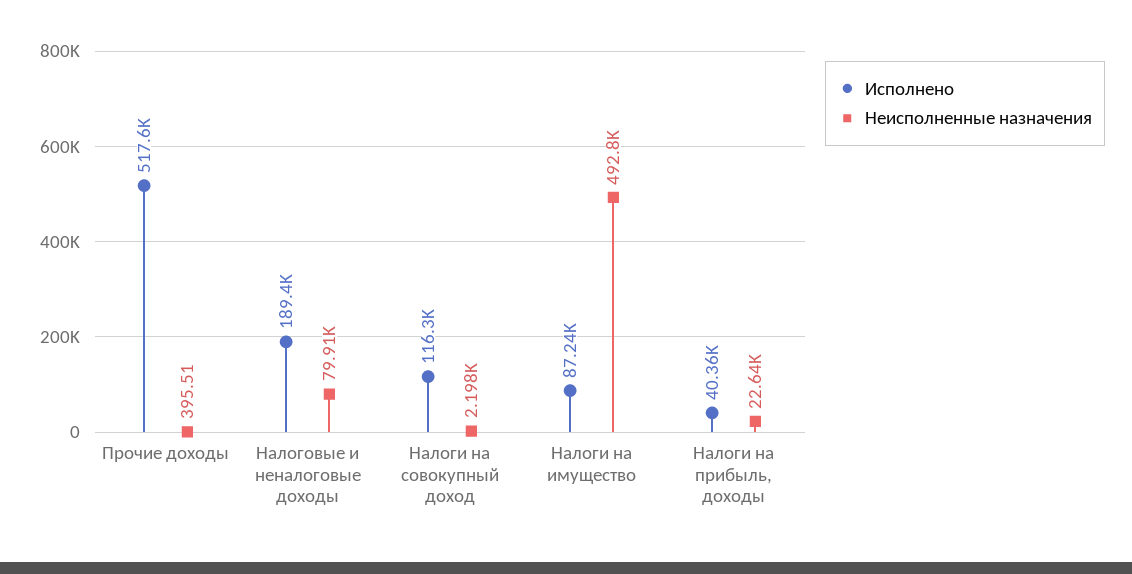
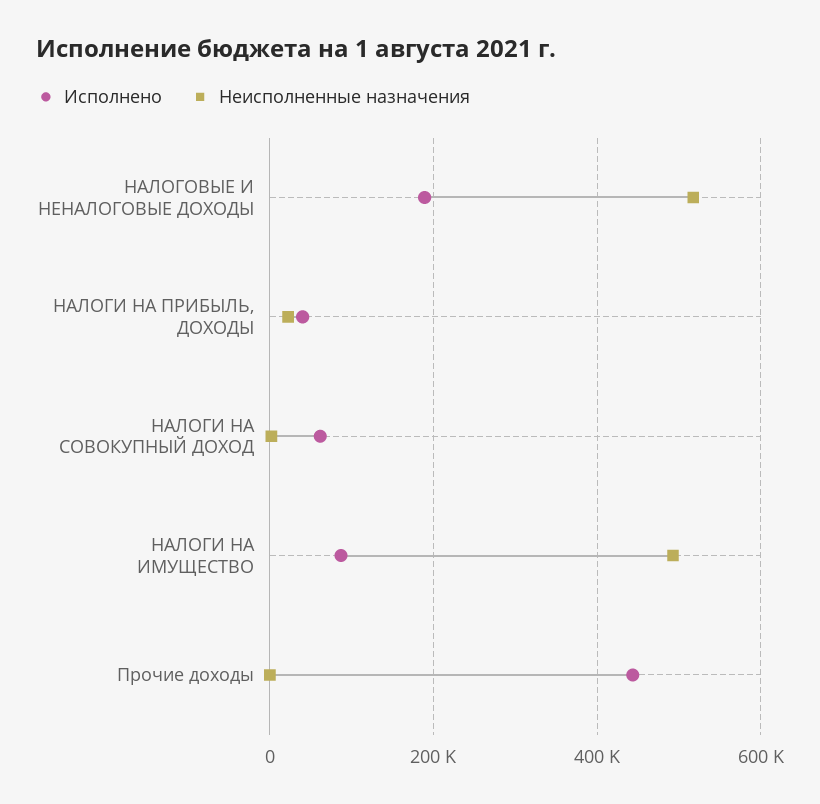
Исполнено, Прочие доходы: 517600 -> 440000
Неисполненные назначения, Налоговые и неналоговые доходы: 79910 -> 520000
Исполнено, Налоги на совокупный доход: 116300 -> 60000

